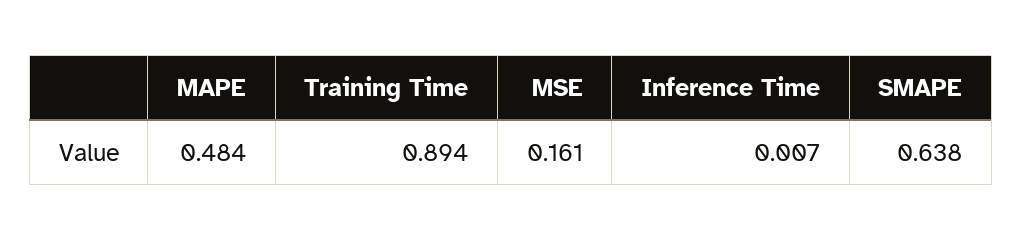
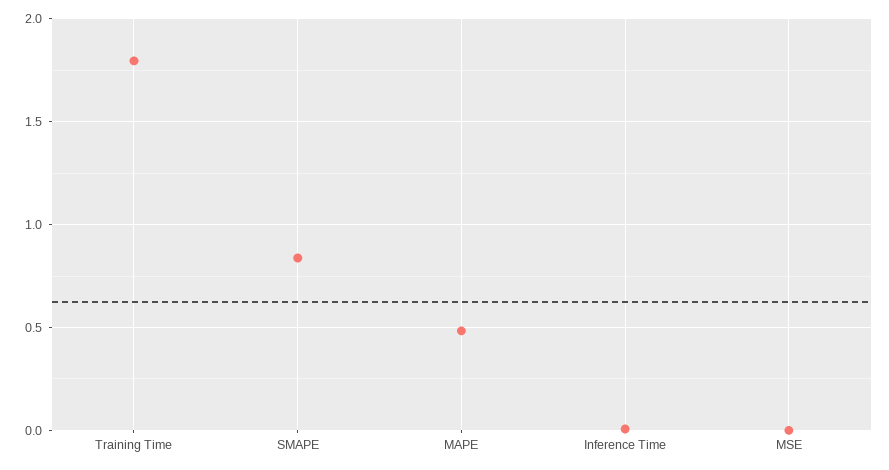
Training Time: 0.894 -> 1.8
MSE: 0.161 -> 0
SMAPE: 0.638 -> 0.85

